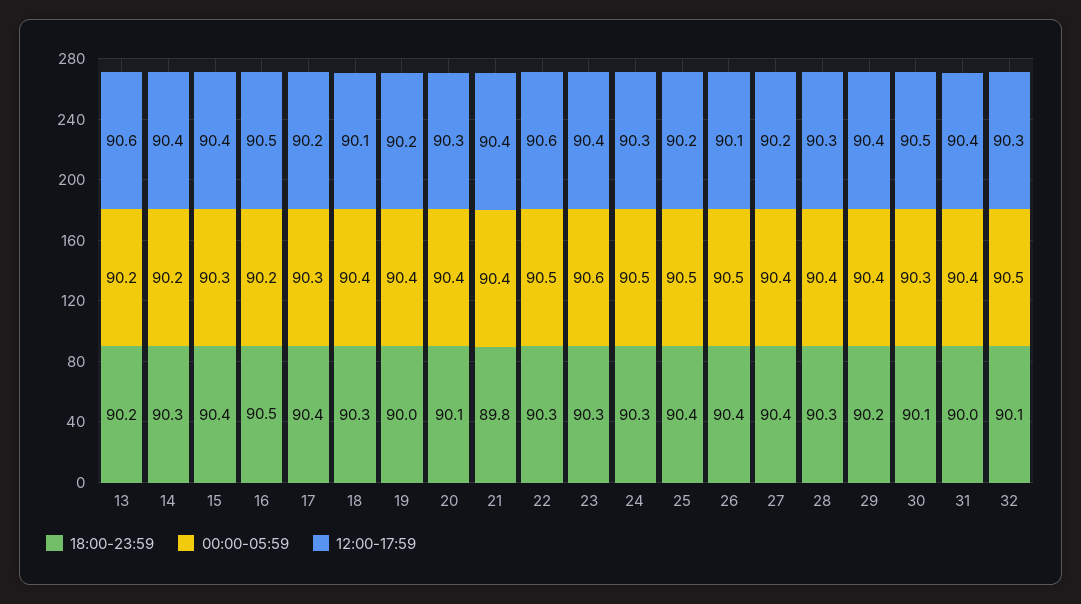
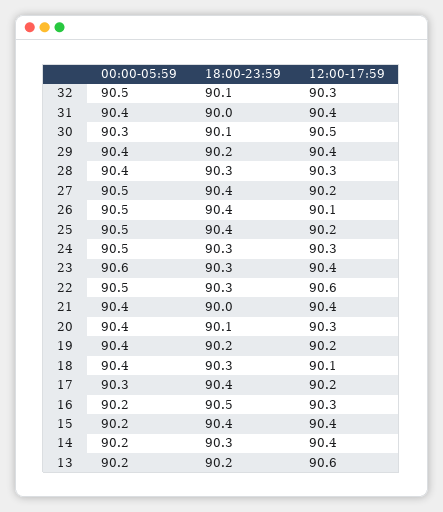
00:00-05:59, 15: 90.3 -> 90.2
12:00-17:59, 16: 90.5 -> 90.3
18:00-23:59, 19: 90 -> 90.2
18:00-23:59, 21: 89.8 -> 90
00:00-05:59, 27: 90.4 -> 90.5

